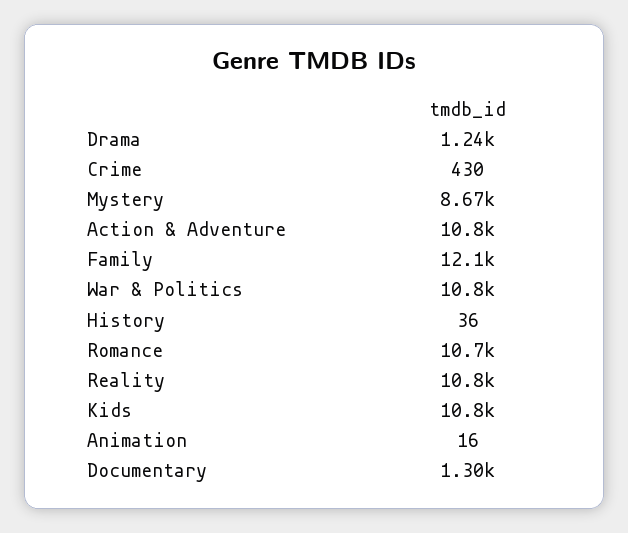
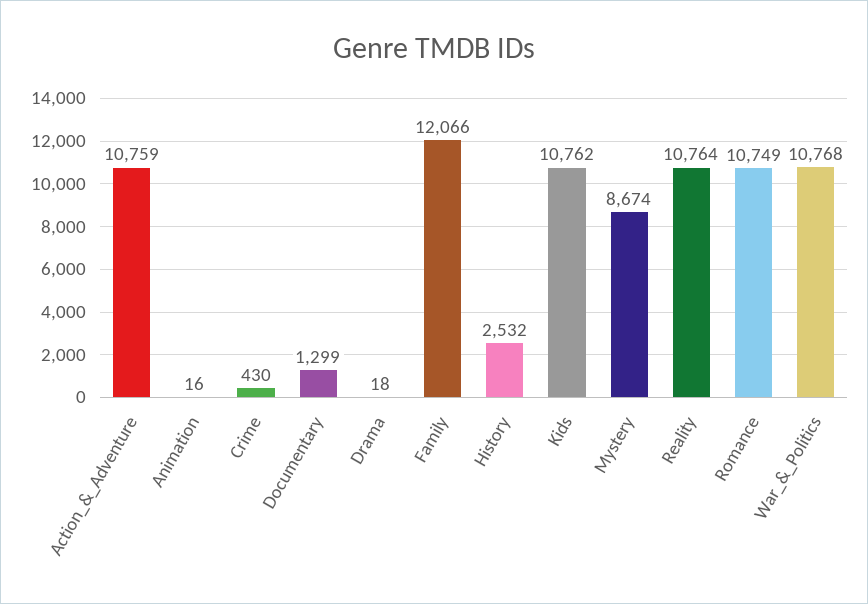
Drama: 1240 -> 18
History: 36 -> 2532

